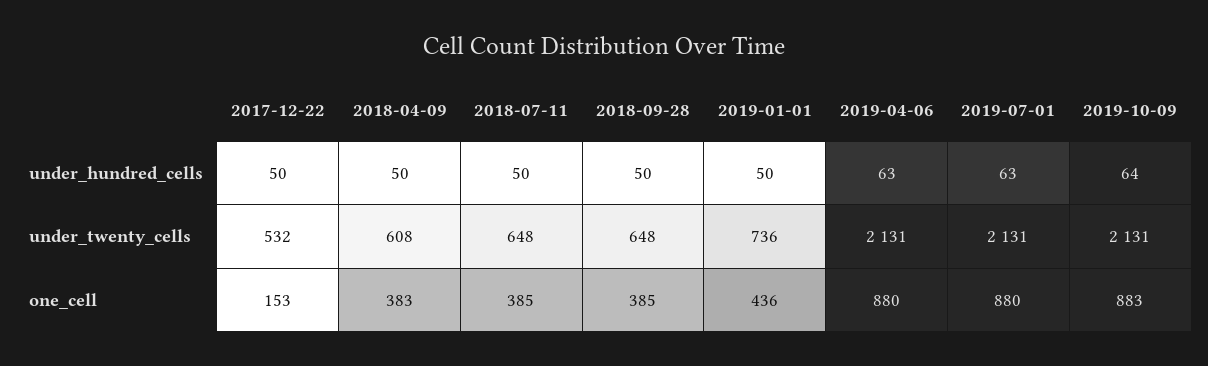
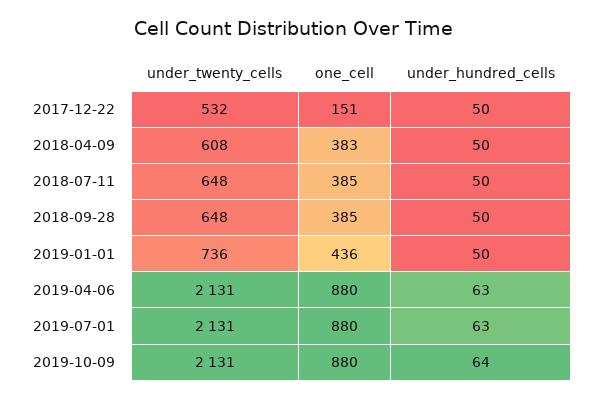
2017-12-22, one_cell: 153 -> 151
2019-10-09, one_cell: 883 -> 880

